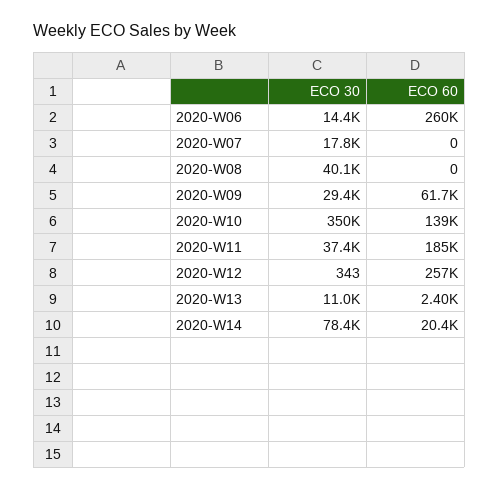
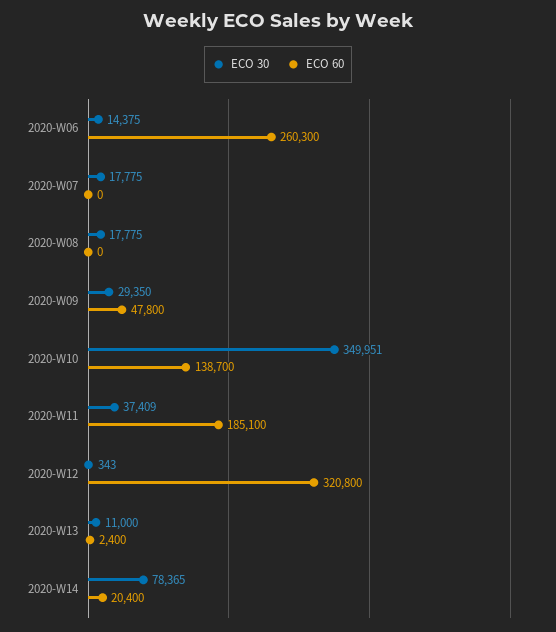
ECO 30, 2020-W08: 40100 -> 17775
ECO 60, 2020-W09: 61700 -> 47800
ECO 60, 2020-W12: 257000 -> 320800

